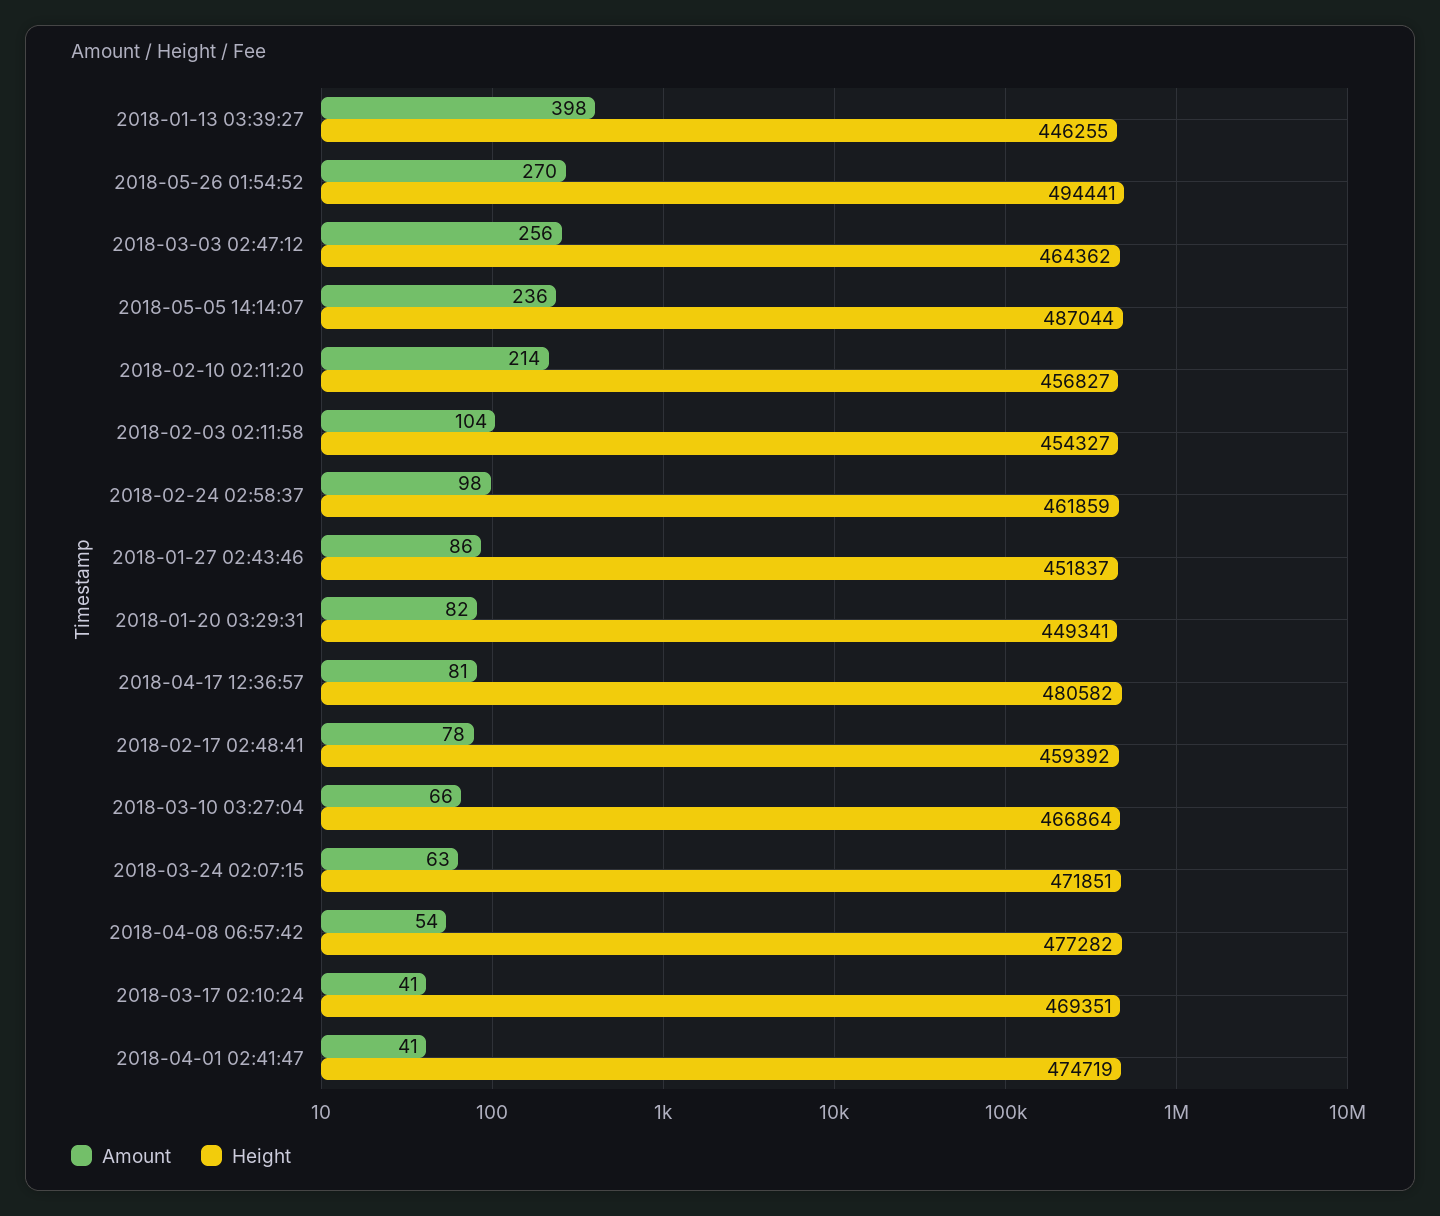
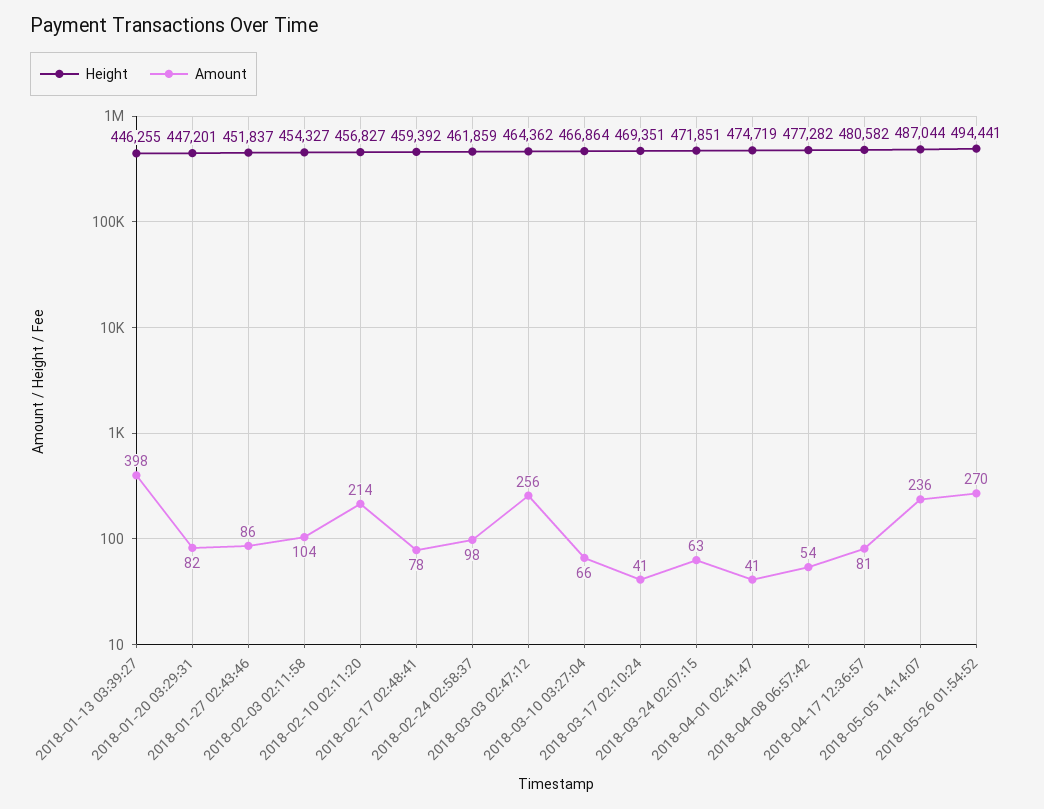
Height, 2018-01-20 03:29:31: 449341 -> 447201

